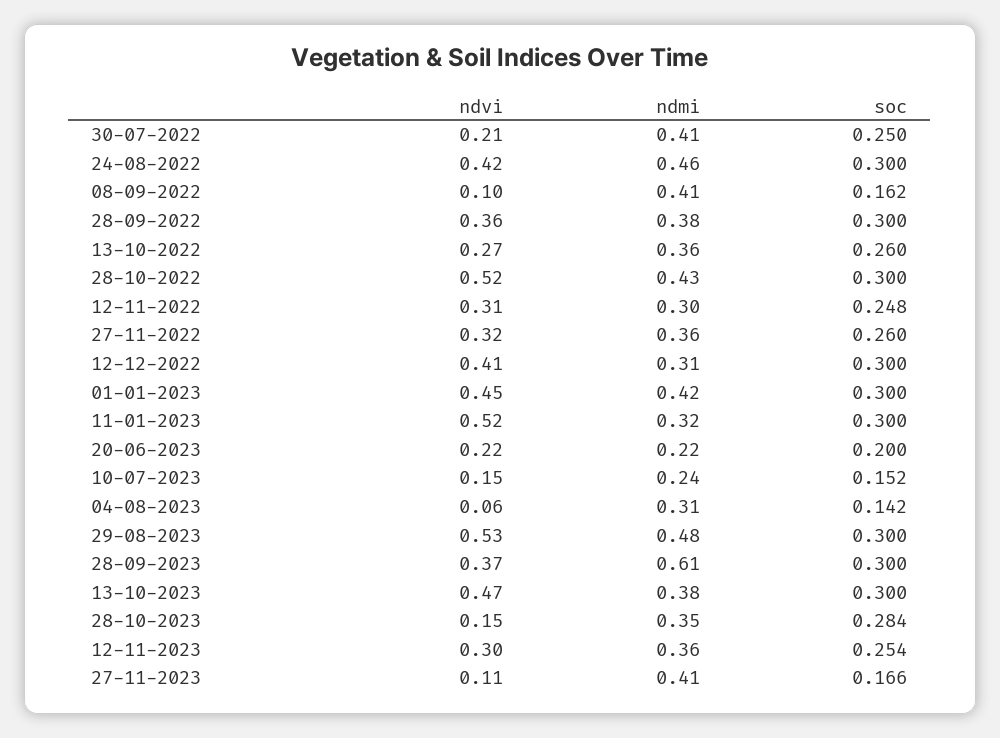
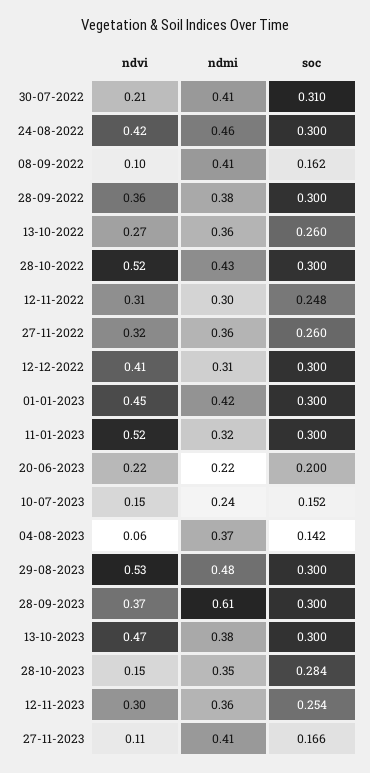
soc, 30-07-2022: 0.25 -> 0.31
ndmi, 04-08-2023: 0.31 -> 0.37

